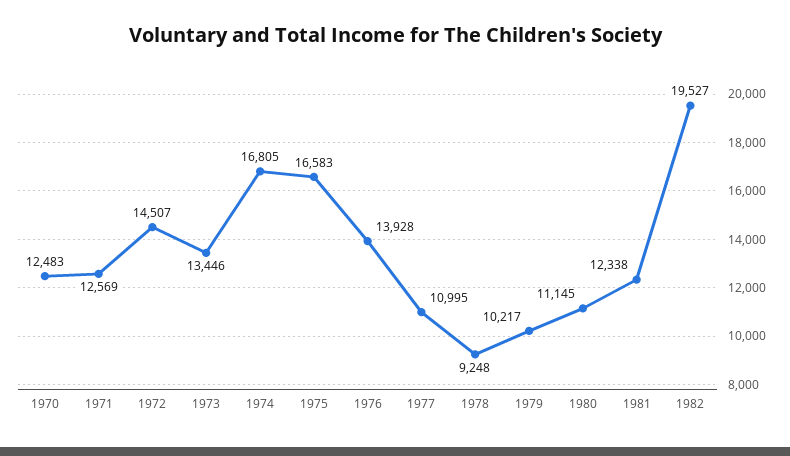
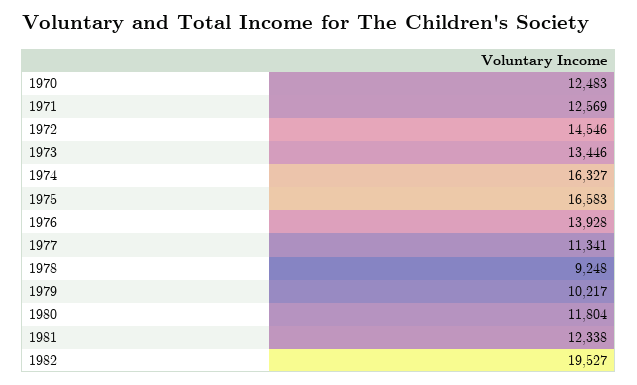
1972: 14507 -> 14546
1974: 16805 -> 16327
1977: 10995 -> 11341
1980: 11145 -> 11804

